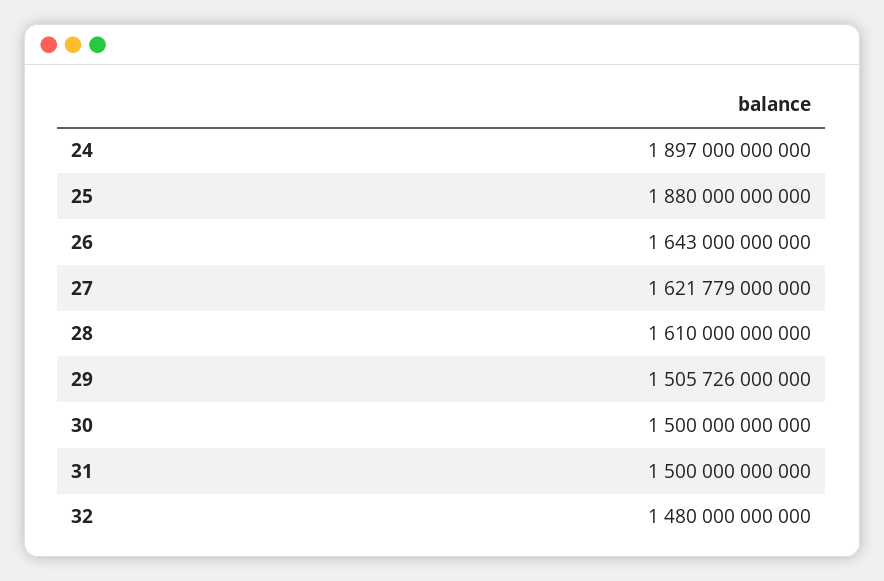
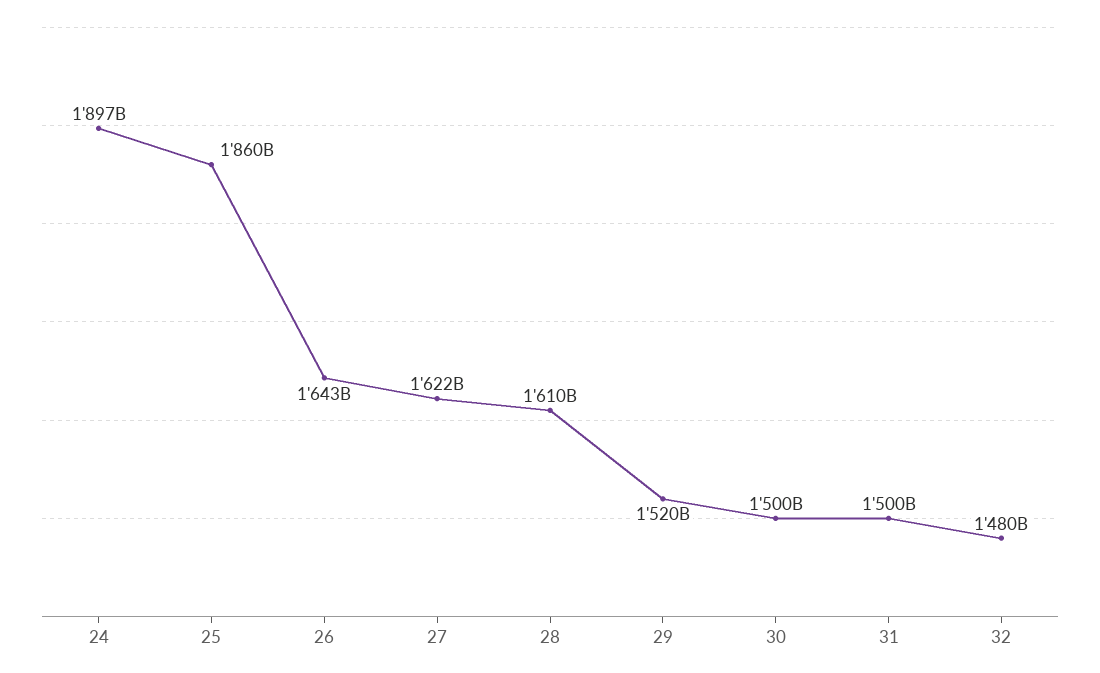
25: 1880000000000 -> 1860000000000
29: 1505726000000 -> 1520000000000

